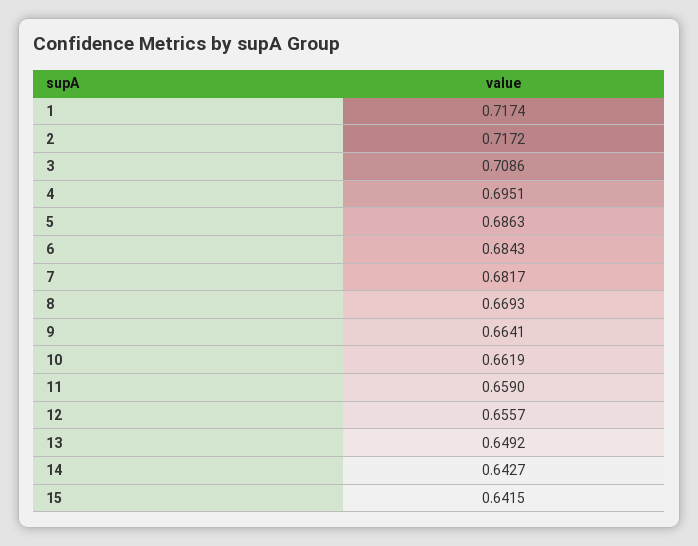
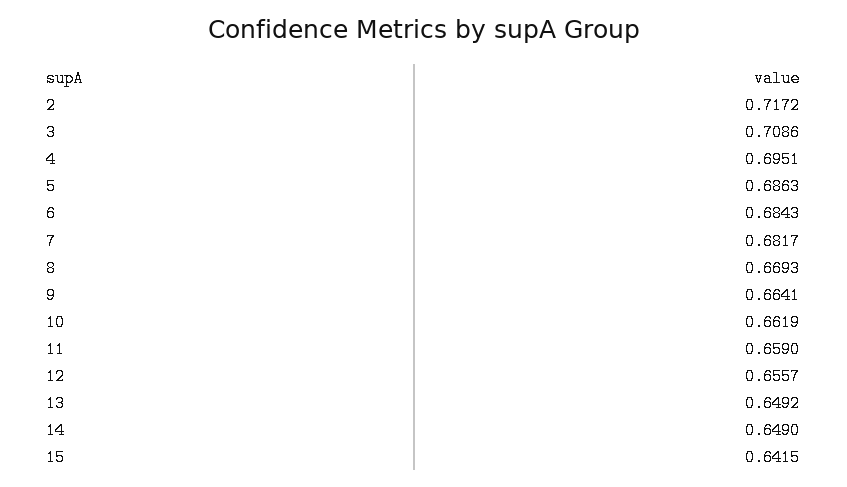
1: 0.7174 -> none
14: 0.6427 -> 0.649

